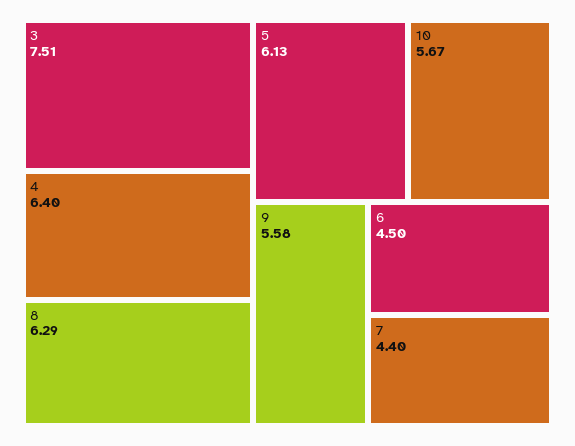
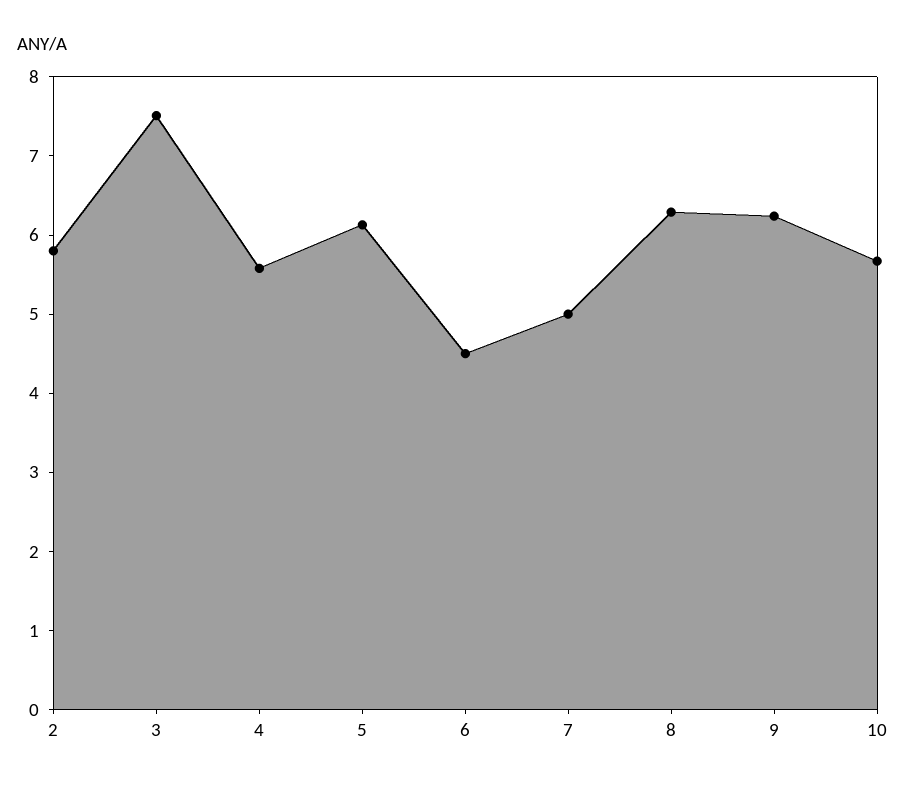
4: 6.4 -> 5.6
9: 5.58 -> 6.2
7: 4.4 -> 5
2: none -> 5.8

